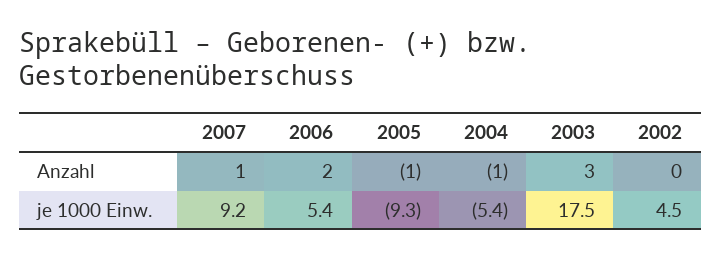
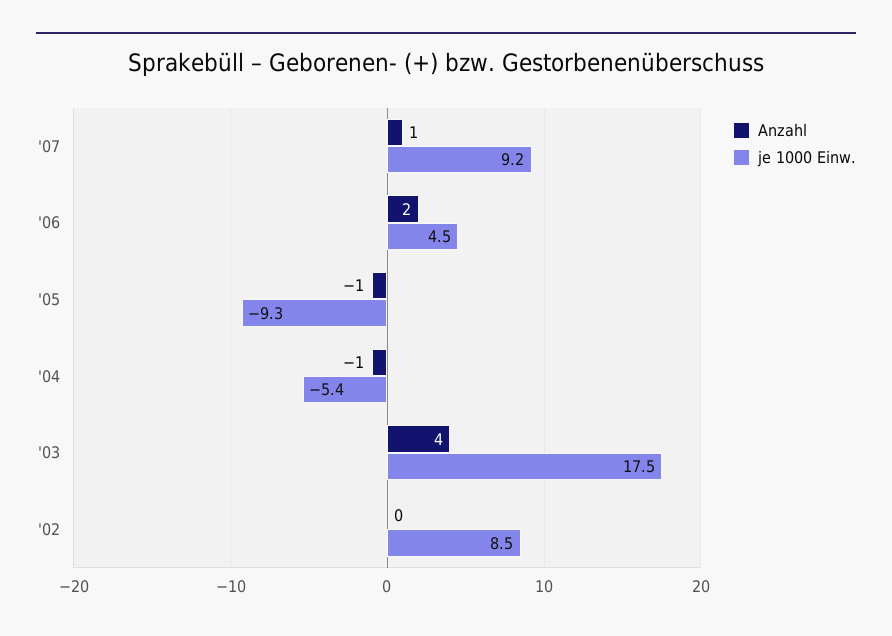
Anzahl, 2003: 3 -> 4
je 1000 Einw., 2006: 5.4 -> 4.5
je 1000 Einw., 2002: 4.5 -> 8.5

